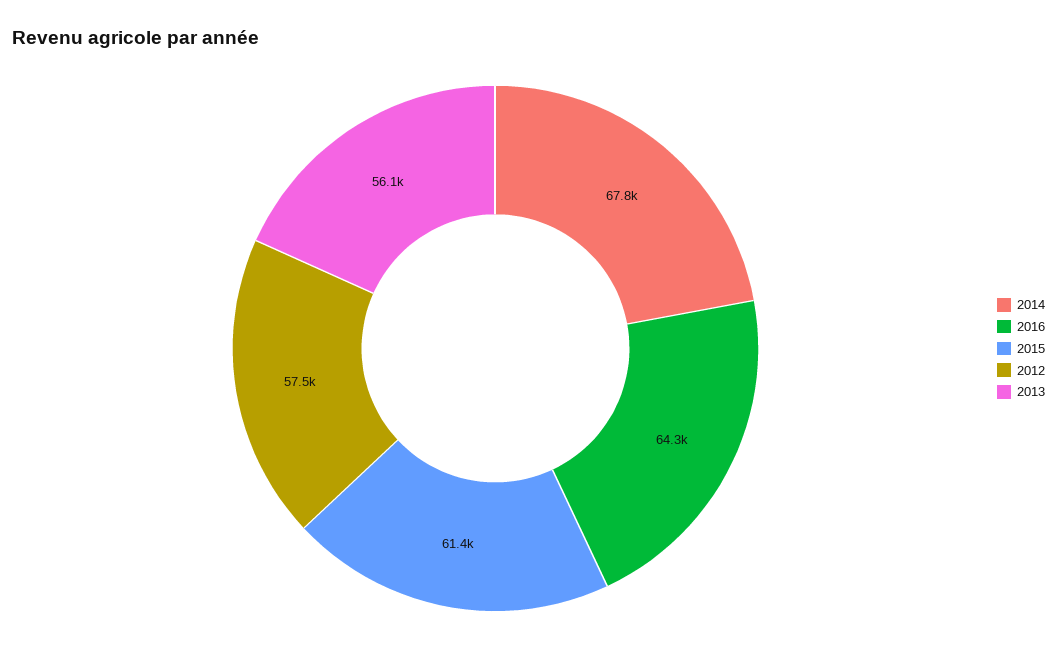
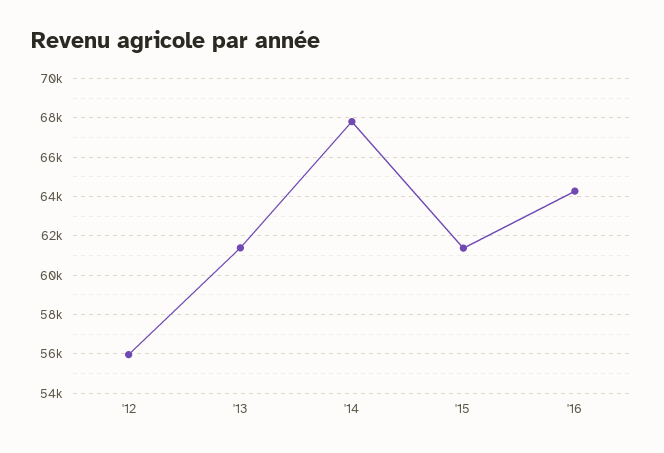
2012: 57500 -> 56000
2013: 56100 -> 61500

